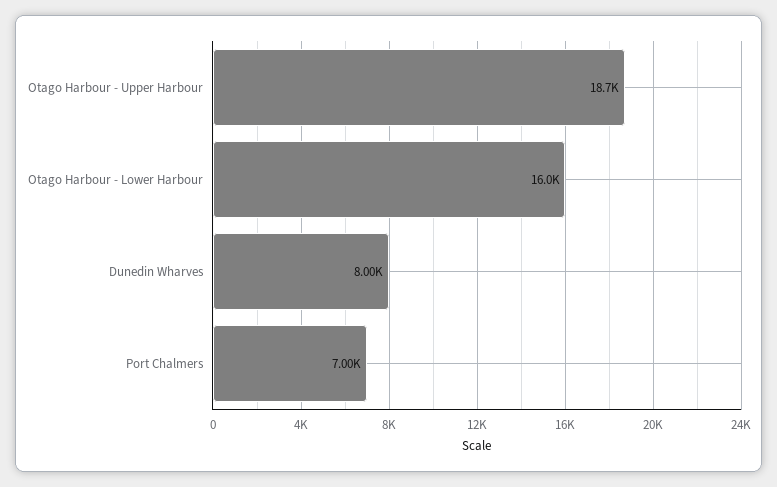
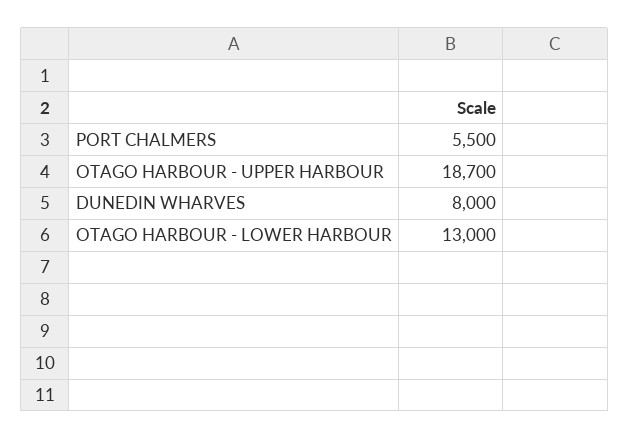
Otago Harbour - Lower Harbour: 16000 -> 13000
Port Chalmers: 7000 -> 5500

